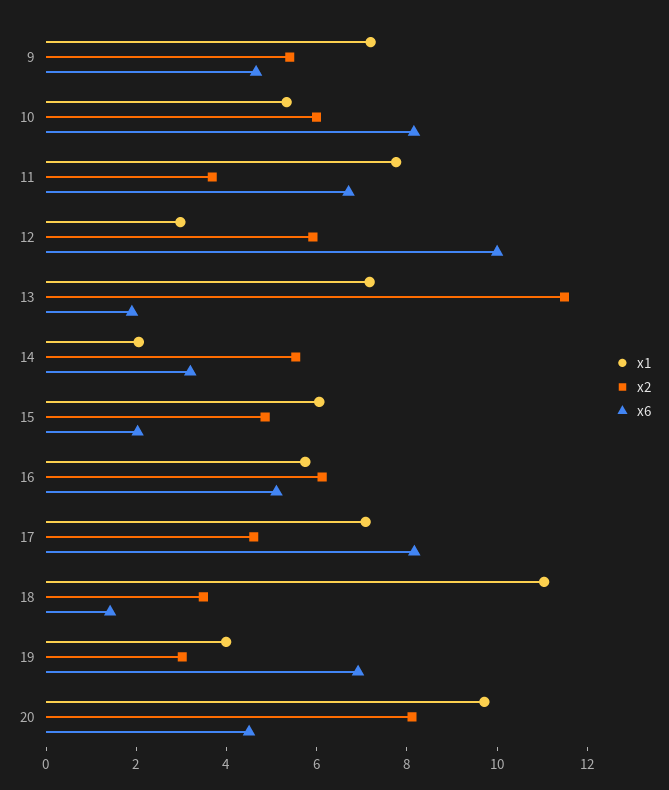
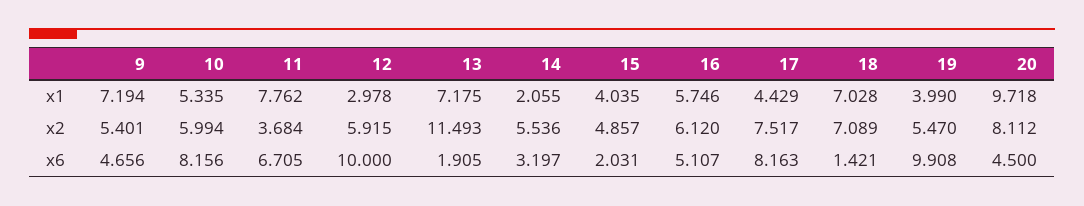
x1, 15: 6 -> 4.035
x1, 17: 7 -> 4.429
x2, 17: 4.5 -> 7.517
x1, 18: 11 -> 7.028
x2, 18: 3.5 -> 7.089
x2, 19: 3 -> 5.47
x6, 19: 7 -> 9.908

